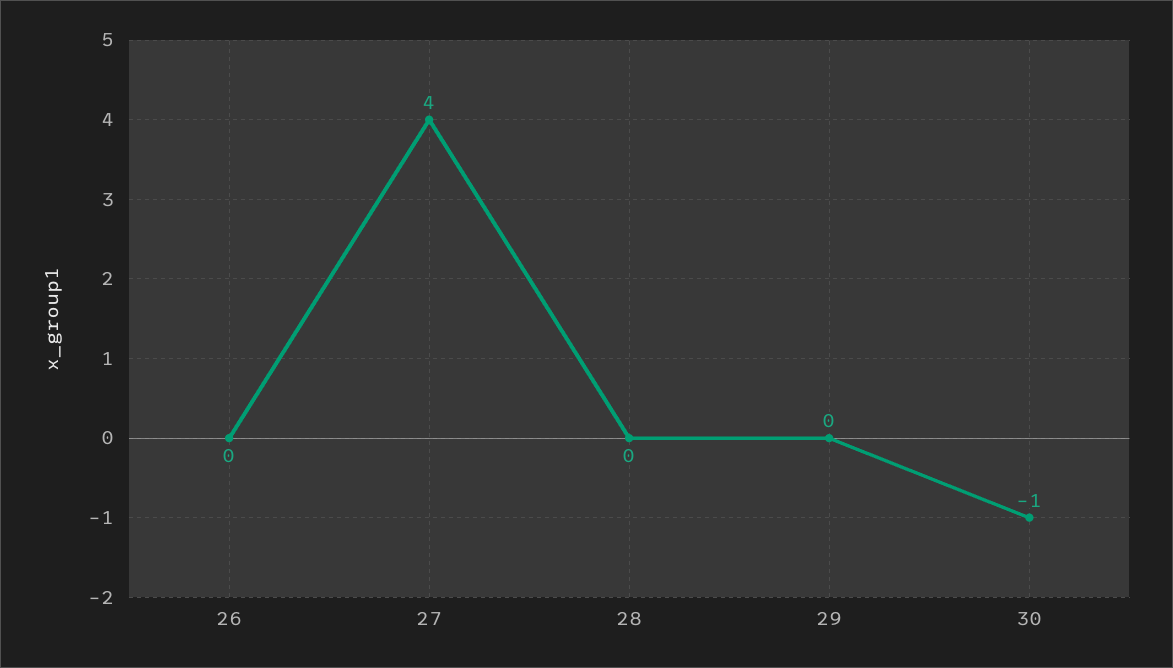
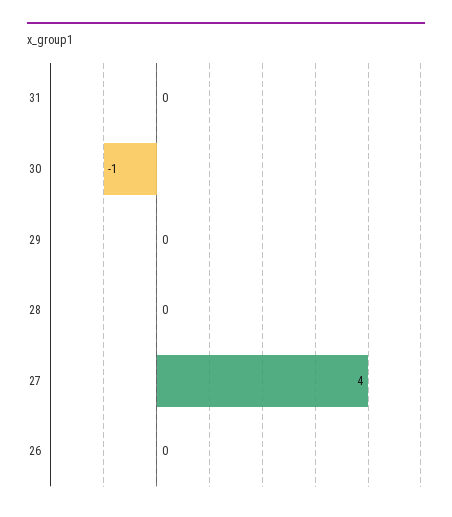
31: none -> 0

